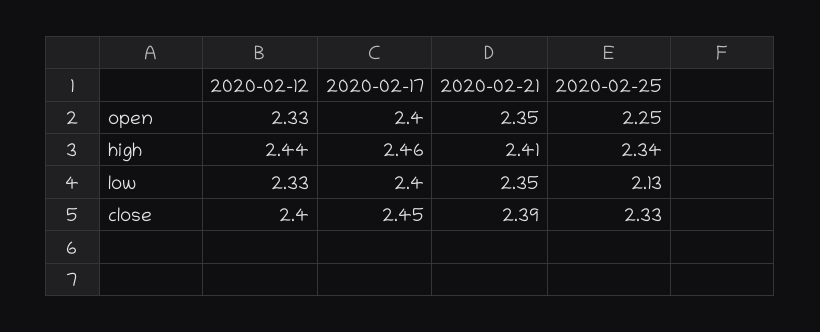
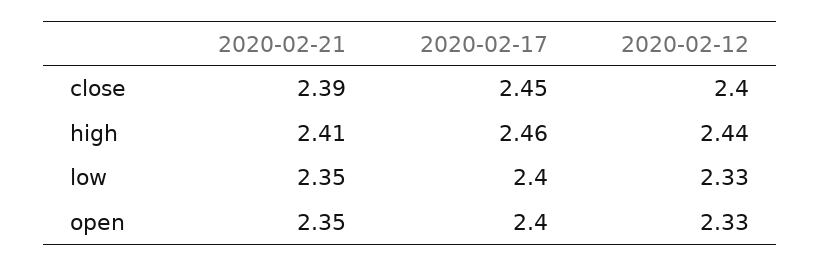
2020-02-25, open: 2.25 -> none
2020-02-25, high: 2.34 -> none
2020-02-25, low: 2.13 -> none
2020-02-25, close: 2.33 -> none

